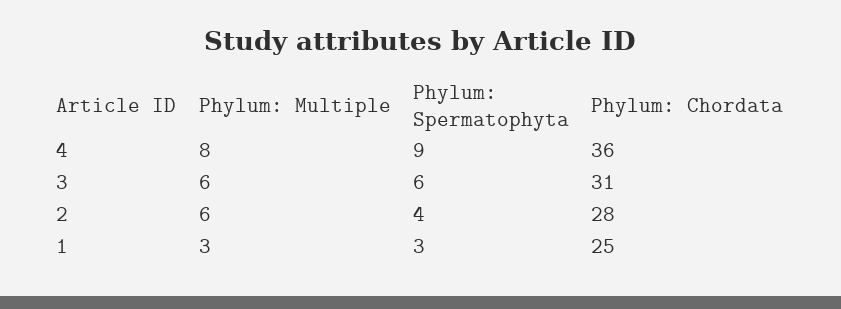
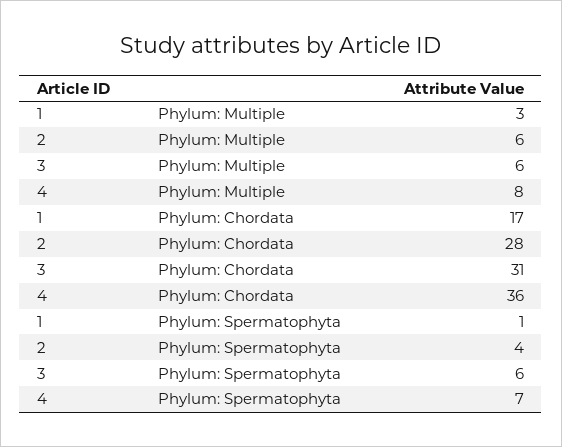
Phylum: Spermatophyta, 4: 9 -> 7
Phylum: Spermatophyta, 1: 3 -> 1
Phylum: Chordata, 1: 25 -> 17

